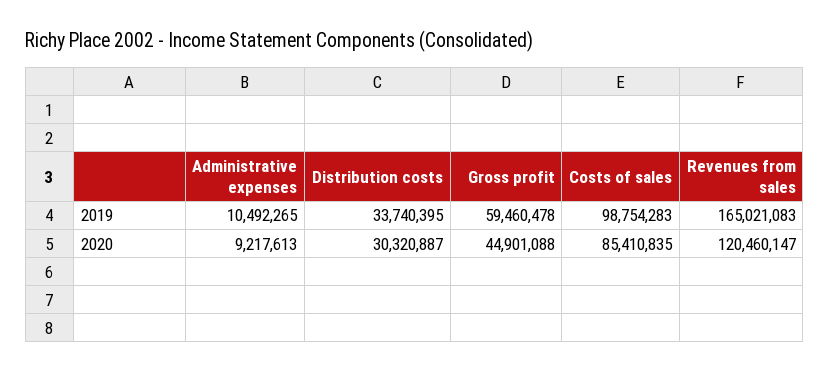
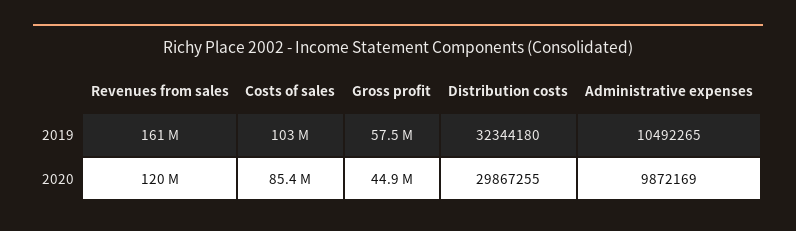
Distribution costs, 2019: 33740395 -> 32344180
Gross profit, 2019: 59460478 -> 57500000
Costs of sales, 2019: 98754283 -> 103000000
Revenues from sales, 2019: 165021083 -> 161000000
Administrative expenses, 2020: 9217613 -> 9872169
Distribution costs, 2020: 30320887 -> 29867255

